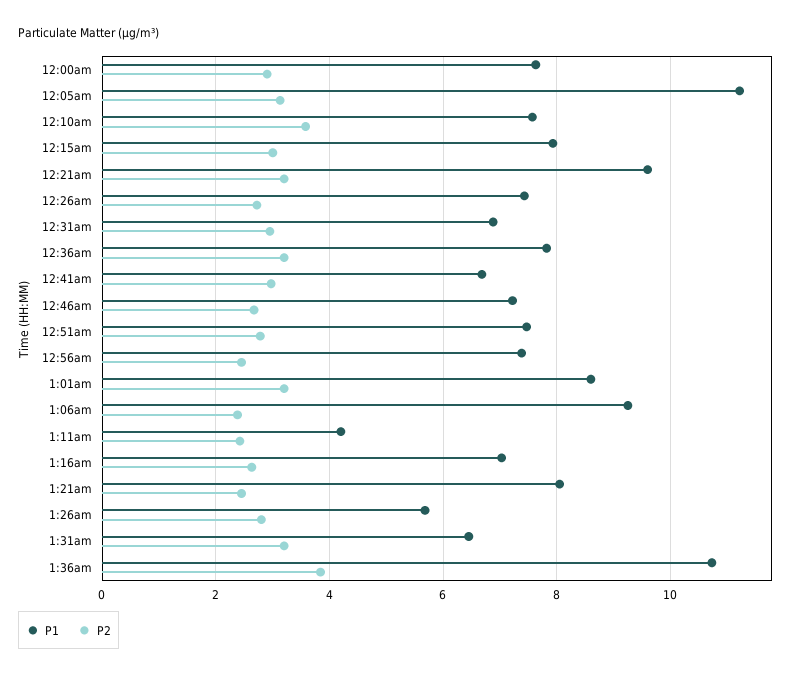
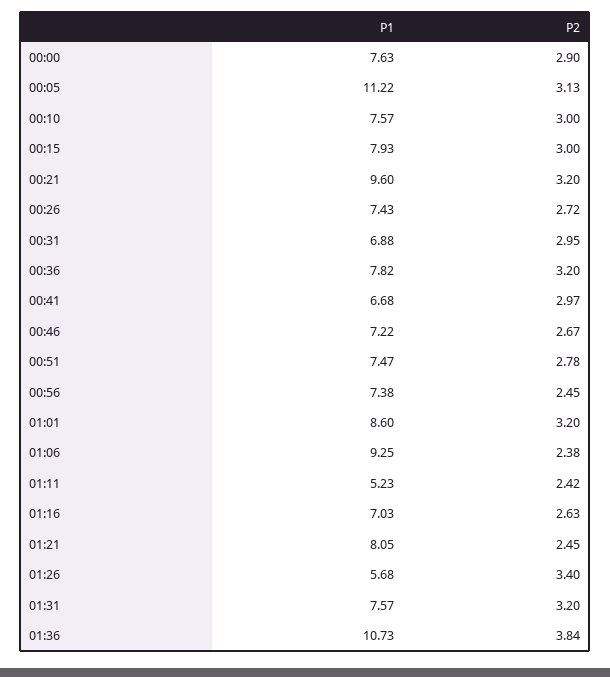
P2, 12:10am: 3.6 -> 3
P1, 1:11am: 4.2 -> 5.23
P2, 1:26am: 2.8 -> 3.4
P1, 1:31am: 6.4 -> 7.57

